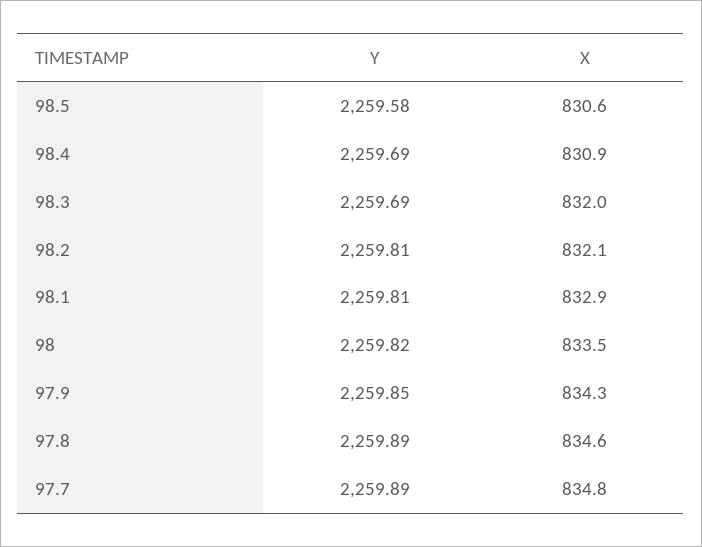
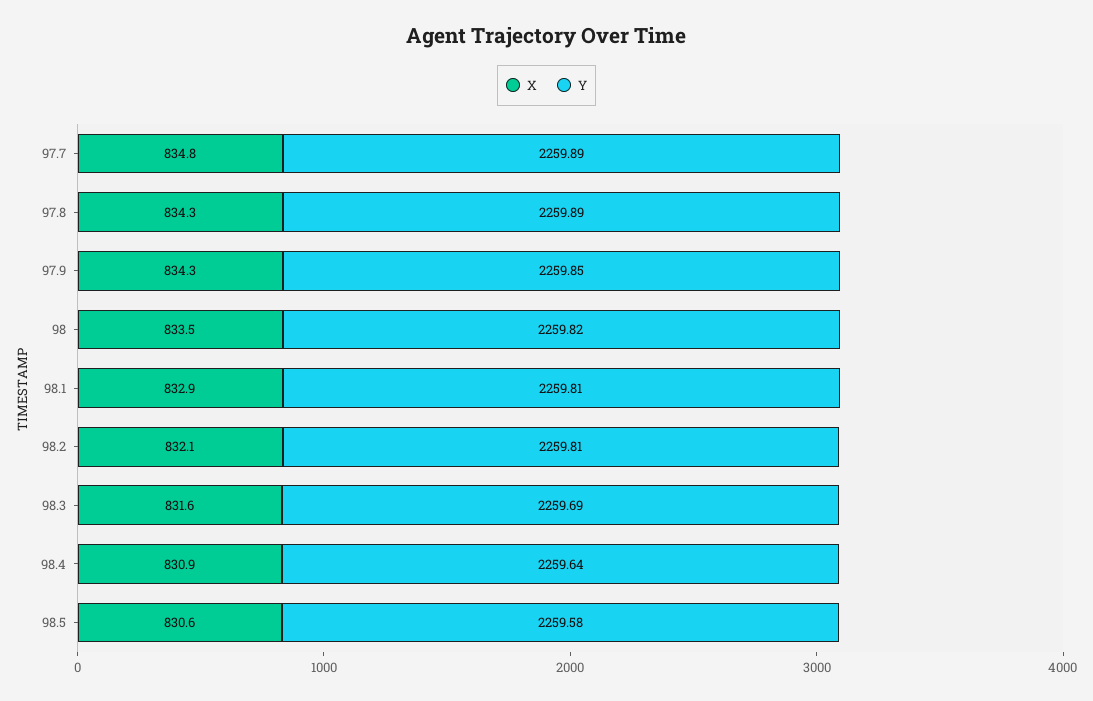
Y, 98.4: 2259.69 -> 2259.64
X, 98.3: 832 -> 831.6
X, 97.8: 834.6 -> 834.3

